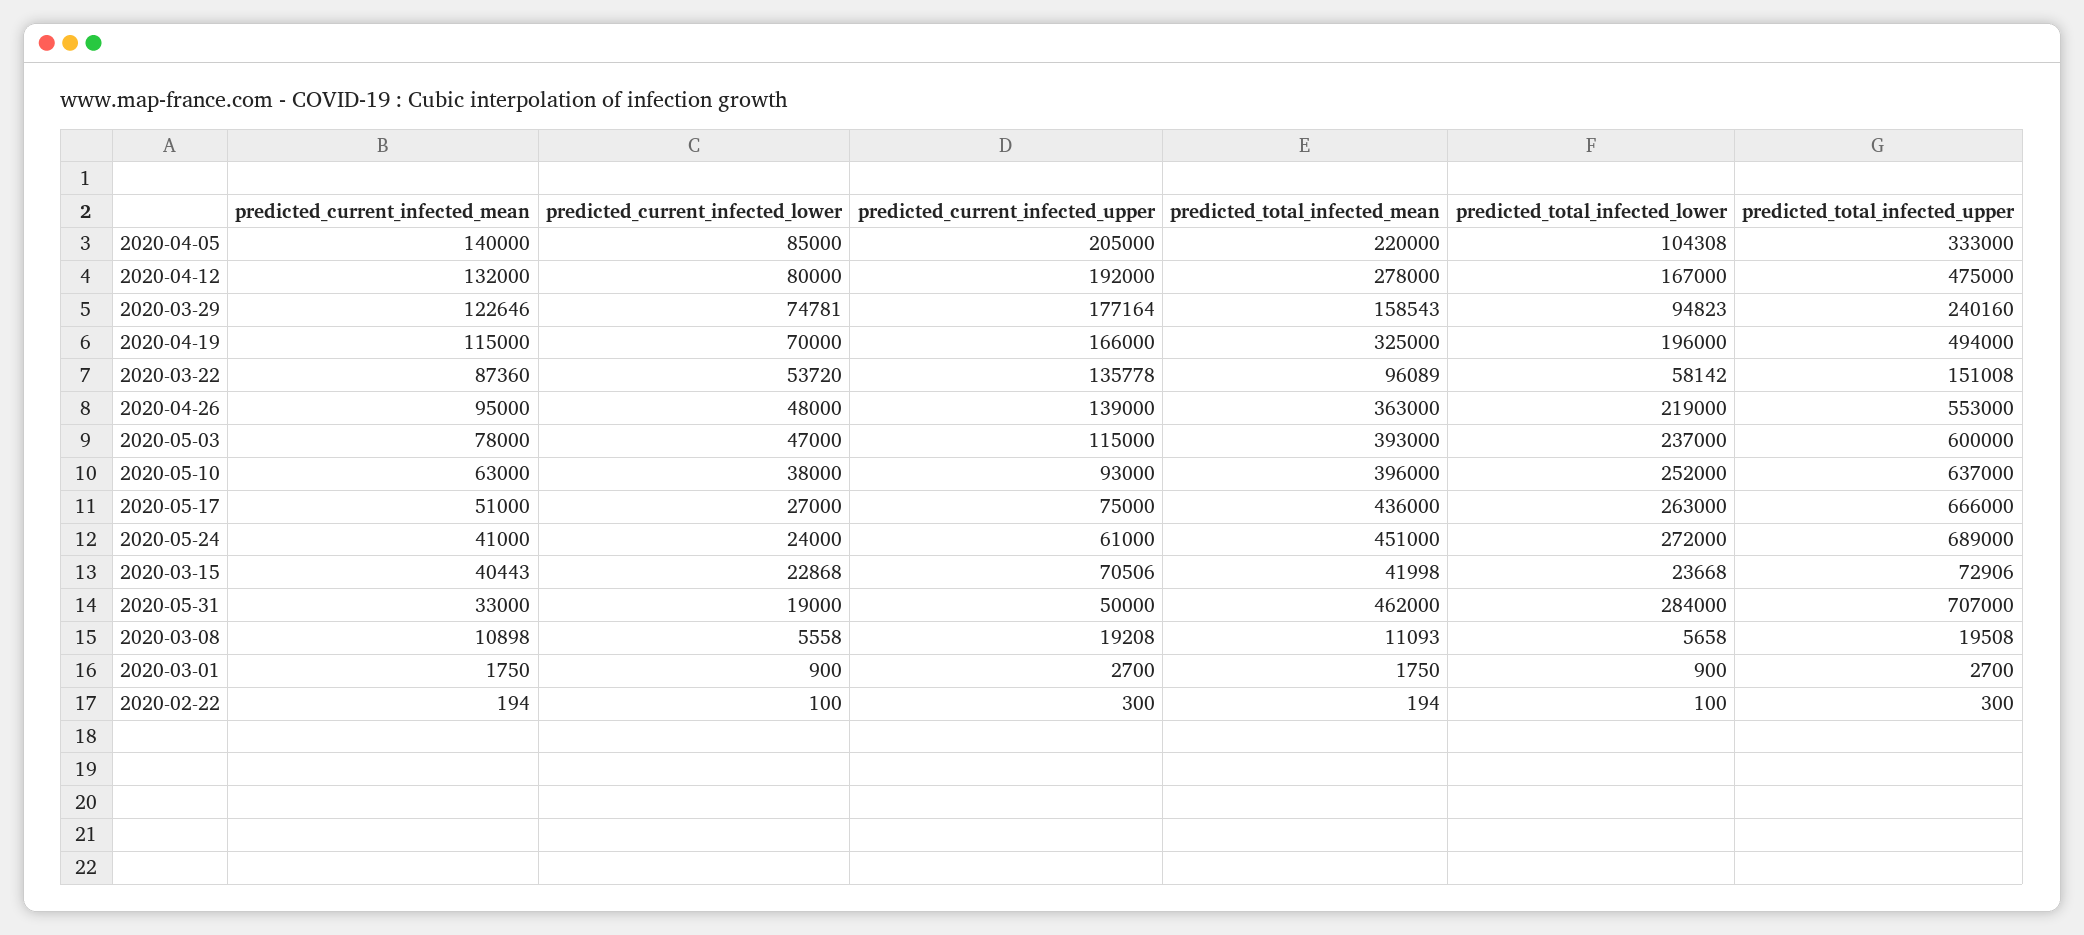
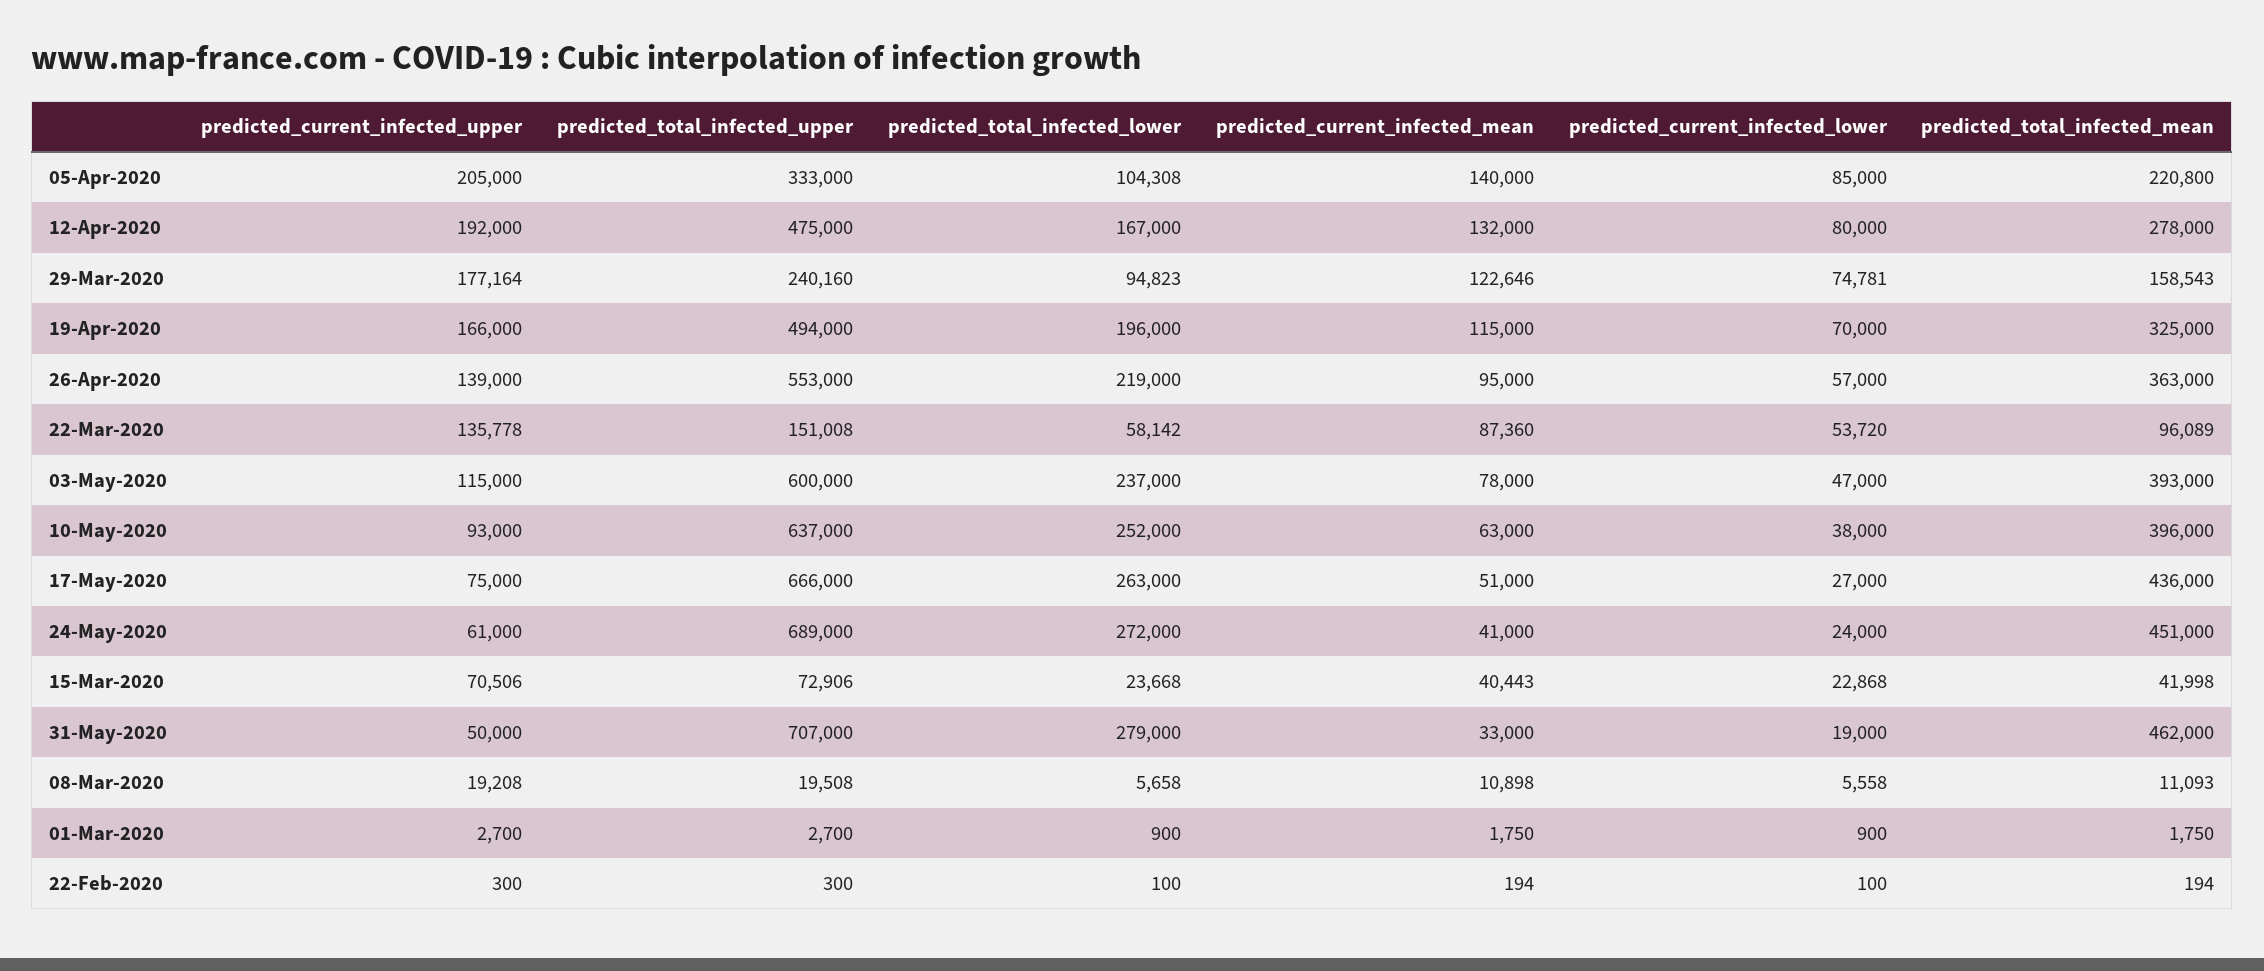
predicted_total_infected_mean, 2020-04-05: 220000 -> 220800
predicted_current_infected_lower, 2020-04-26: 48000 -> 57000
predicted_total_infected_lower, 2020-05-31: 284000 -> 279000

